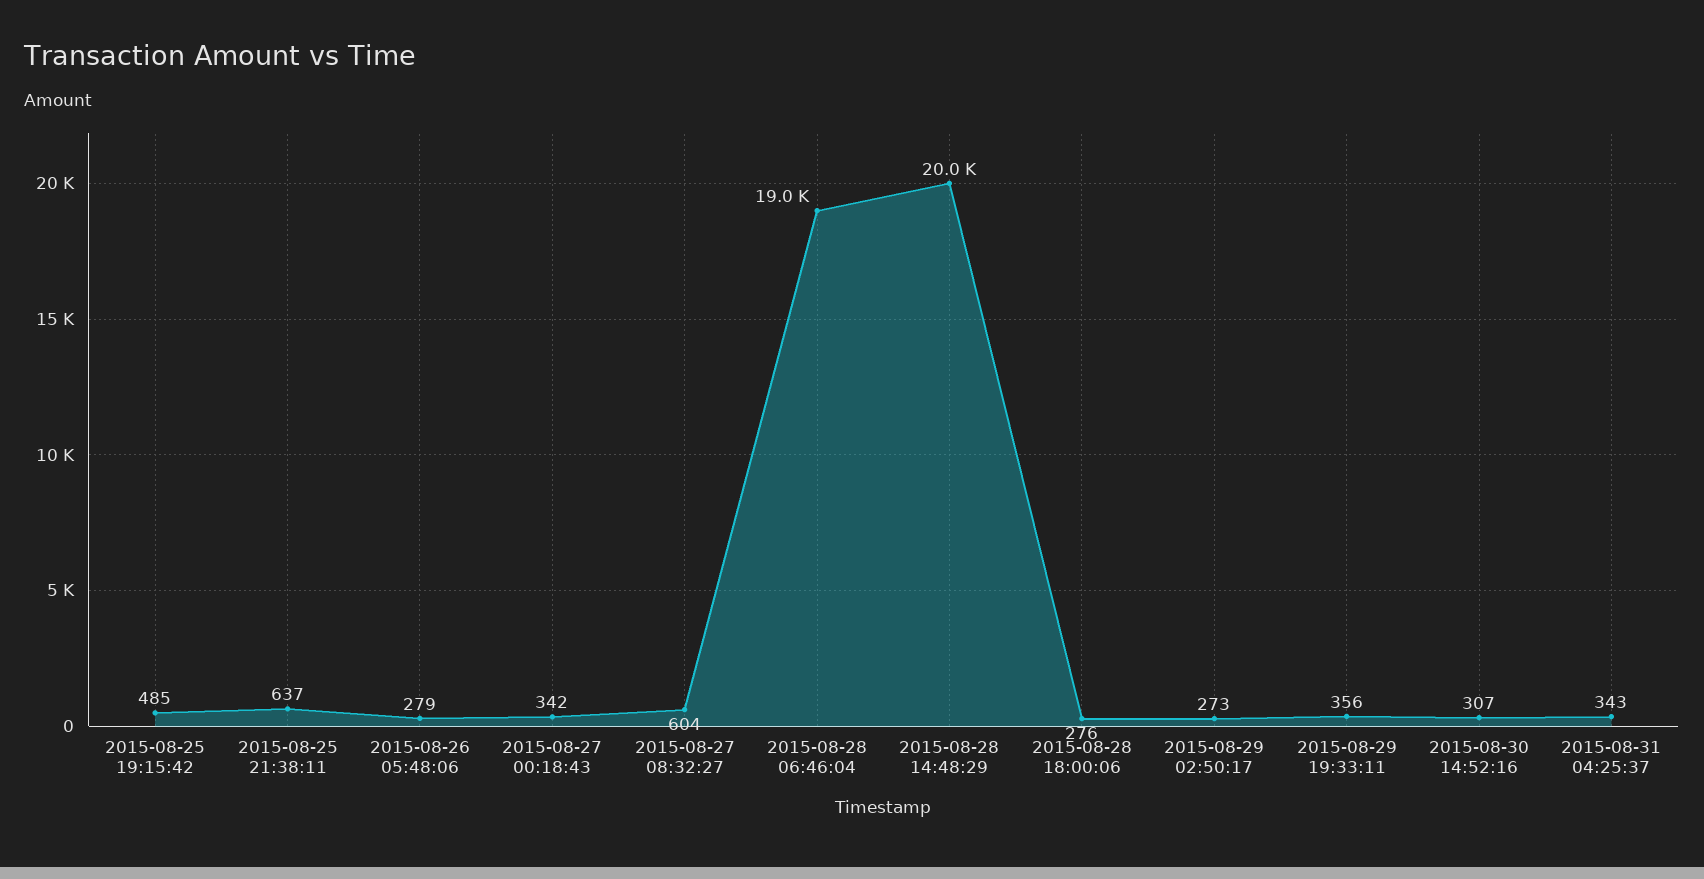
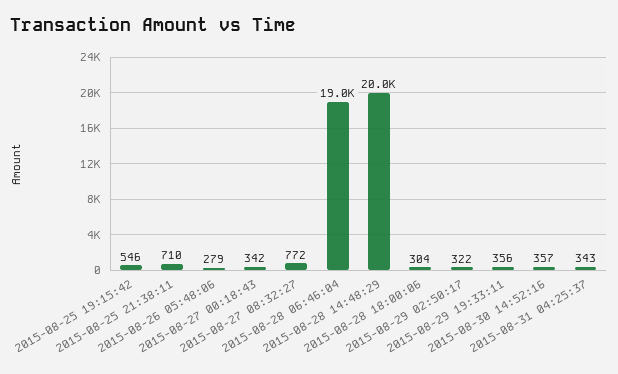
2015-08-25 19:15:42: 485 -> 546
2015-08-25 21:38:11: 637 -> 710
2015-08-27 08:32:27: 604 -> 772
2015-08-28 18:00:06: 276 -> 304
2015-08-29 02:50:17: 273 -> 322
2015-08-30 14:52:16: 307 -> 357

